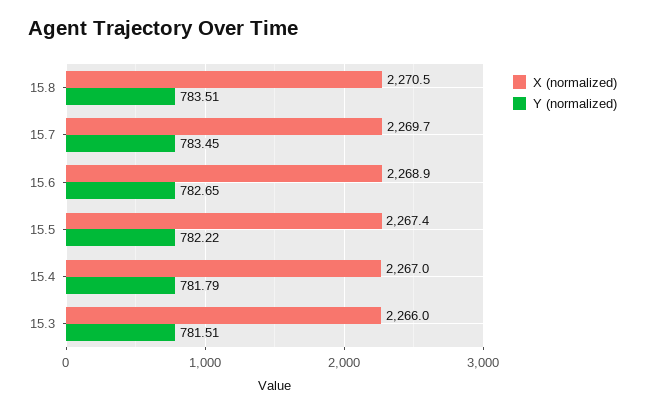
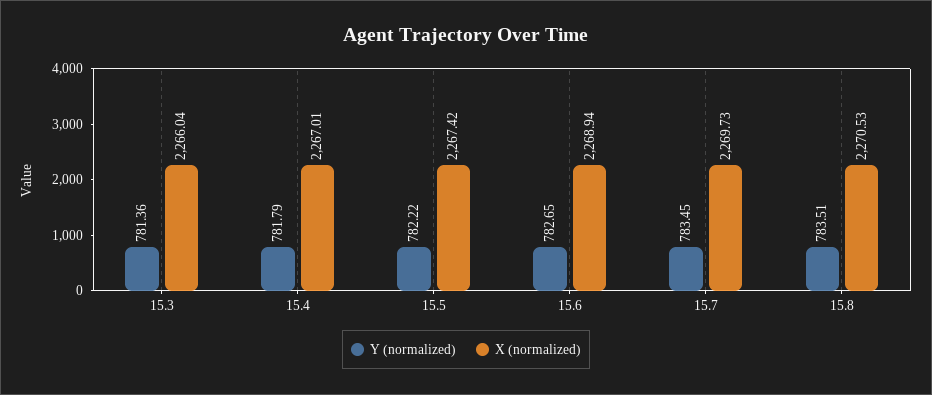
Y (normalized), 15.3: 781.51 -> 781.36

